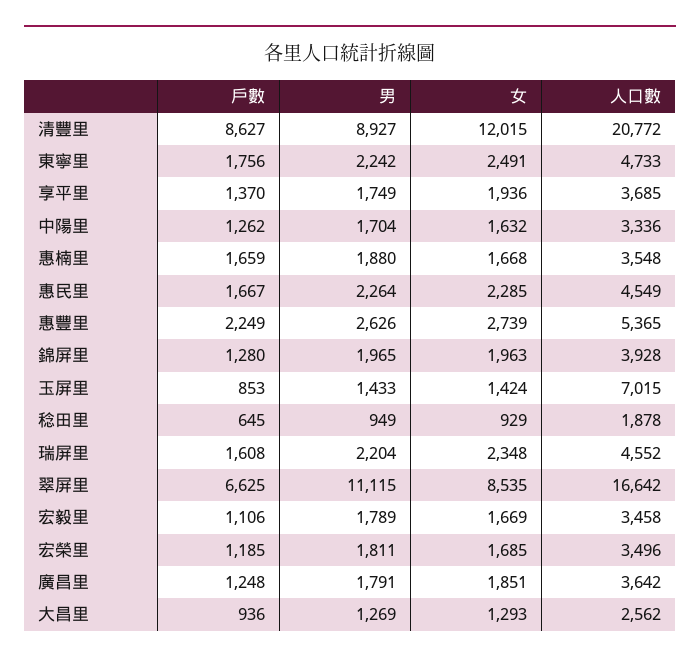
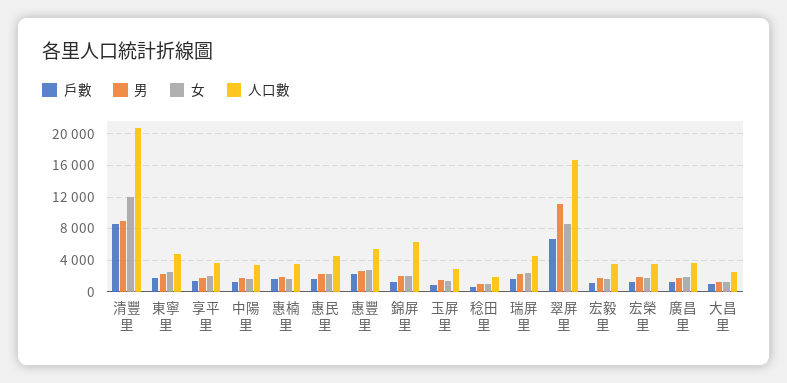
人口數, 錦屏里: 3928 -> 6000
人口數, 玉屏里: 7015 -> 3000

